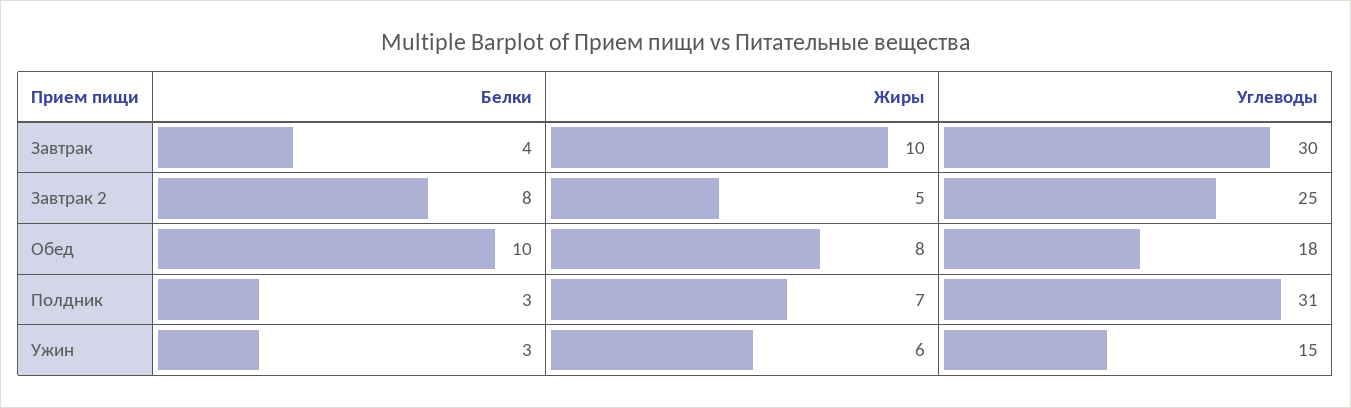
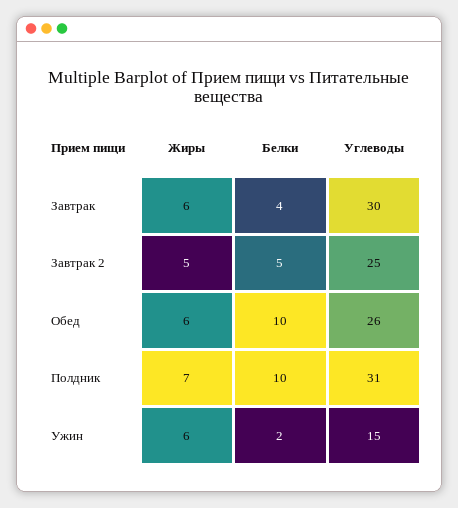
Жиры, Завтрак: 10 -> 6
Белки, Завтрак 2: 8 -> 5
Жиры, Обед: 8 -> 6
Углеводы, Обед: 18 -> 26
Белки, Полдник: 3 -> 10
Белки, Ужин: 3 -> 2

